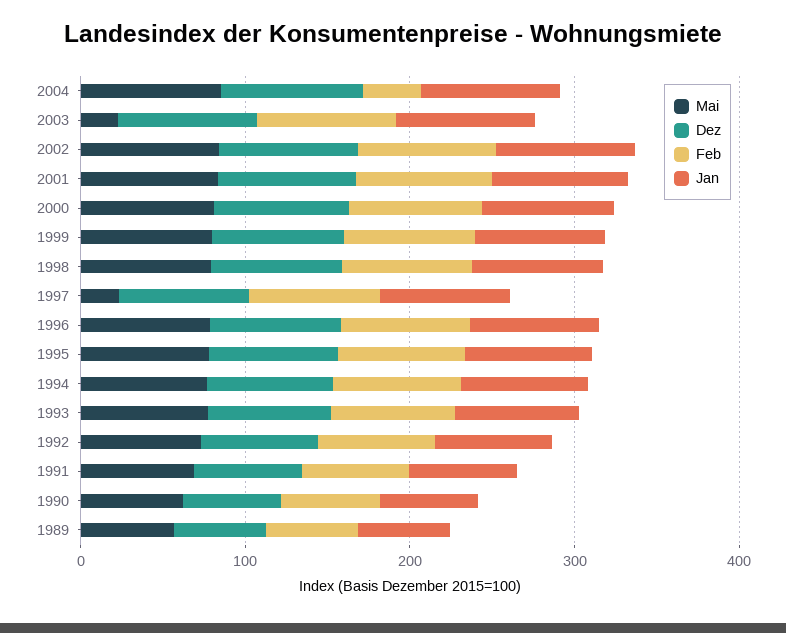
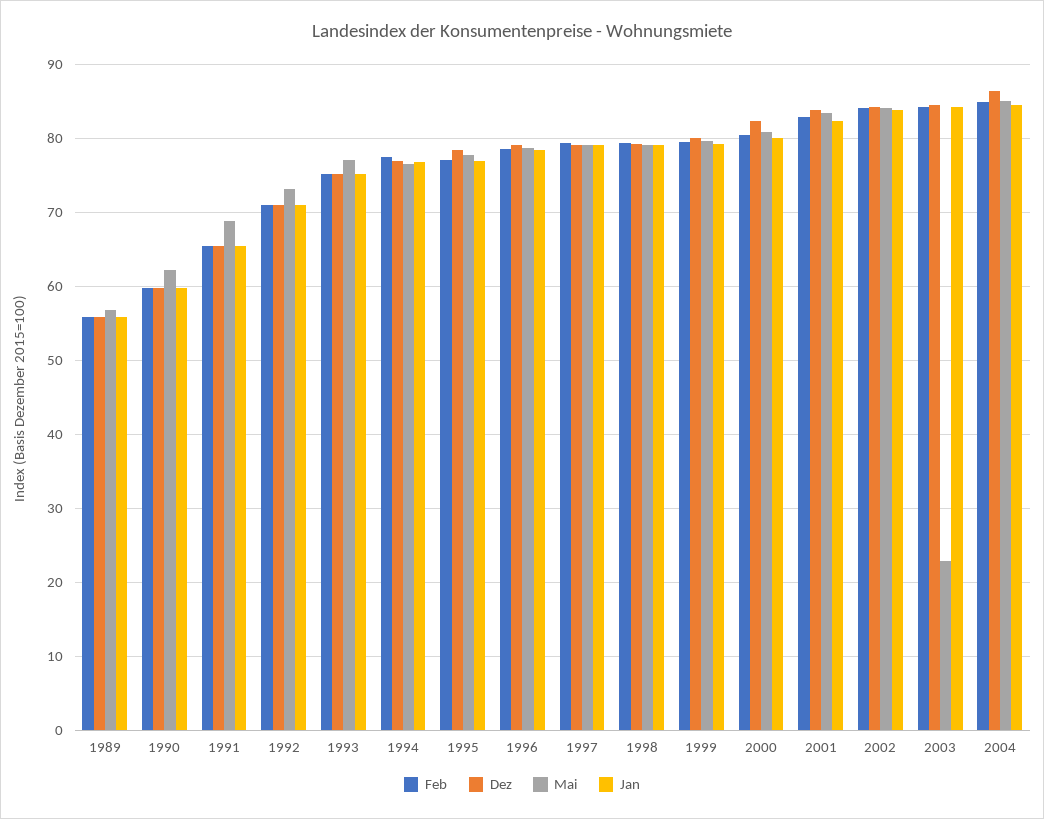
Feb, 2004: 40 -> 85
Mai, 1997: 20 -> 79

